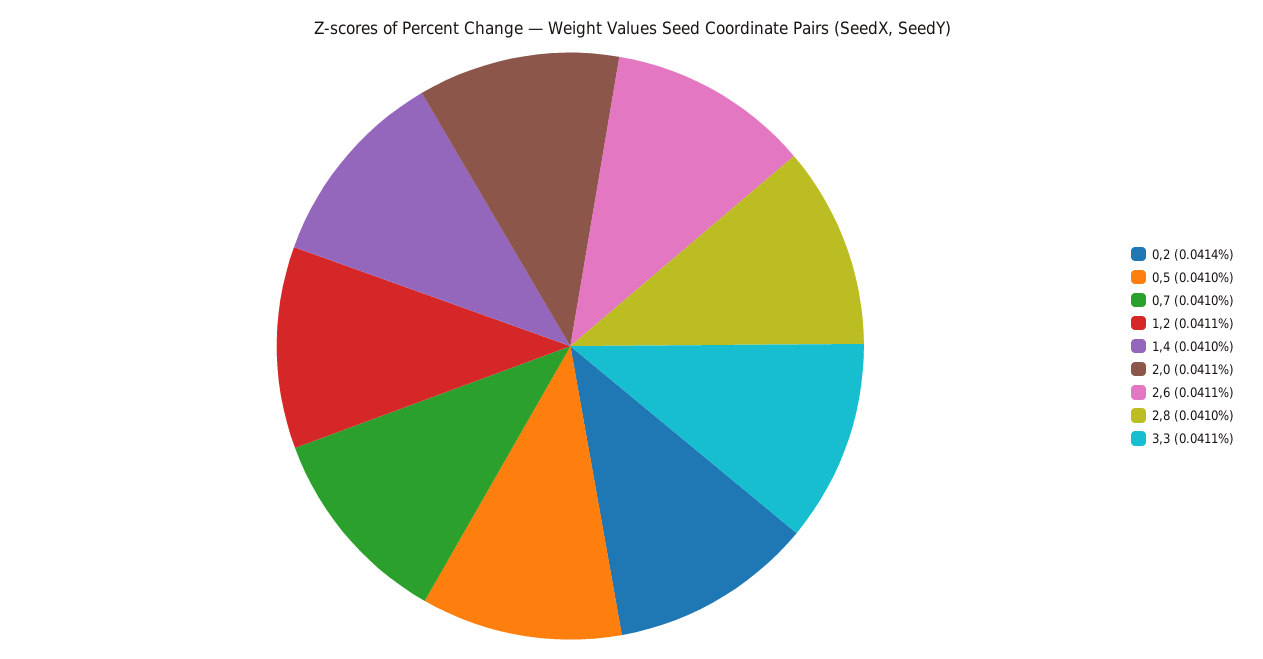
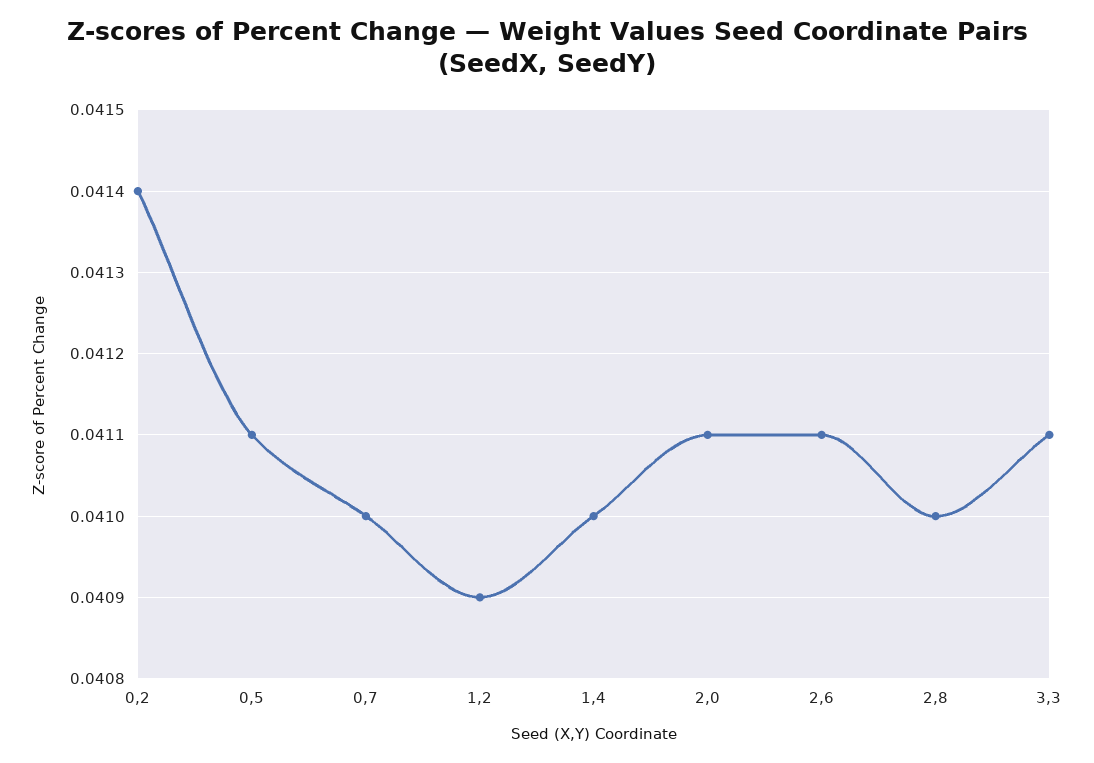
0,5: 0.041 -> 0.0411
1,2: 0.0411 -> 0.0409

